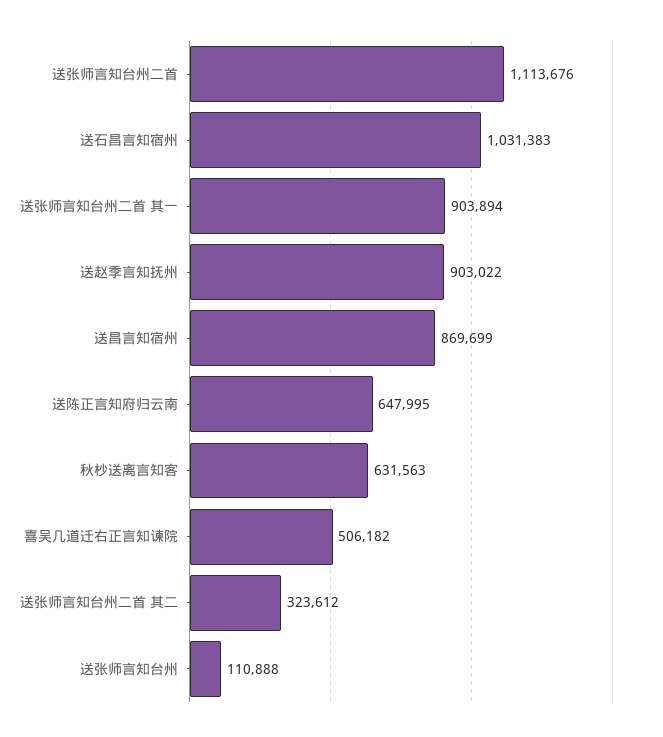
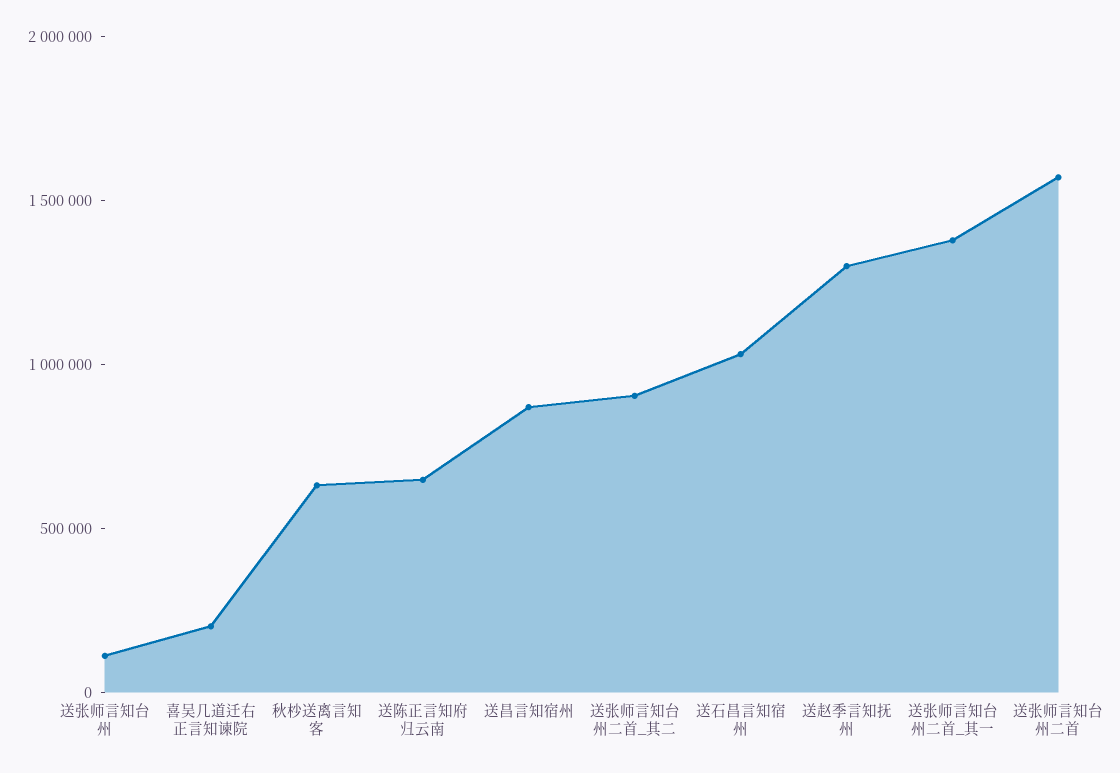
送张师言知台州二首: 1113676 -> 1600000
送张师言知台州二首 其一: 903894 -> 1400000
送赵季言知抚州: 903022 -> 1300000
喜吴几道迁右正言知谏院: 506182 -> 200000
送张师言知台州二首 其二: 323612 -> 900000

